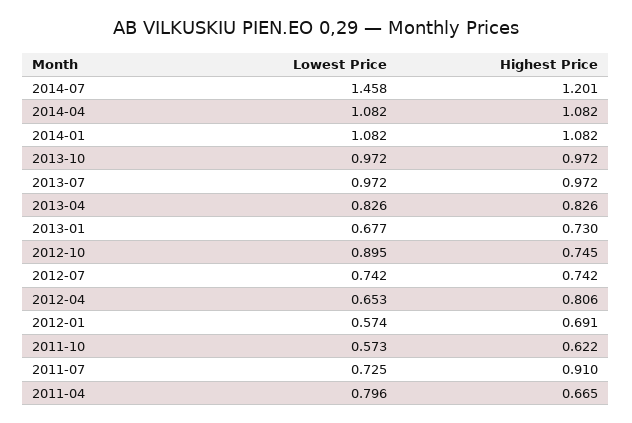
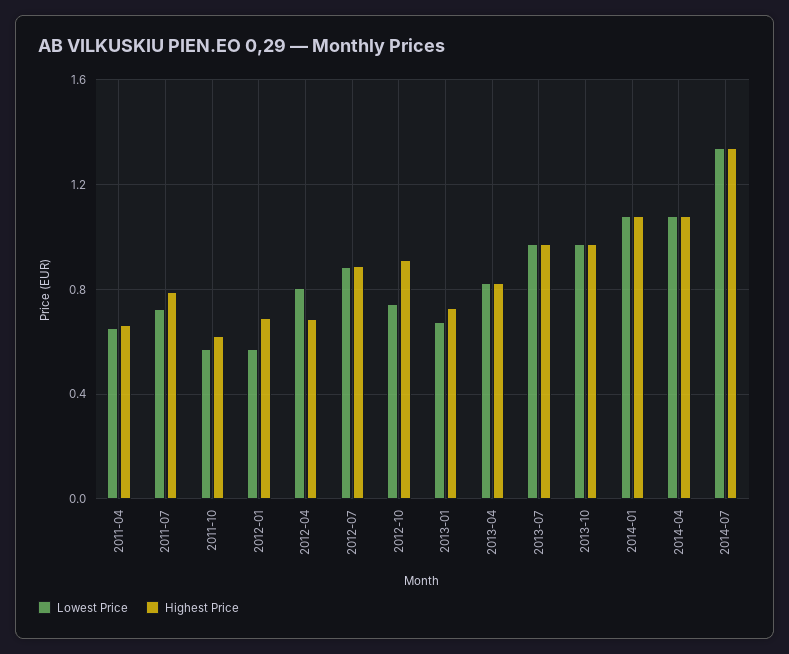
Lowest Price, 2014-07: 1.458 -> 1.35
Highest Price, 2014-07: 1.201 -> 1.35
Lowest Price, 2012-10: 0.895 -> 0.75
Highest Price, 2012-10: 0.745 -> 0.9
Lowest Price, 2012-07: 0.742 -> 0.9
Highest Price, 2012-07: 0.742 -> 0.9
Lowest Price, 2012-04: 0.653 -> 0.8
Highest Price, 2012-04: 0.806 -> 0.7
Highest Price, 2011-07: 0.91 -> 0.8
Lowest Price, 2011-04: 0.796 -> 0.65

